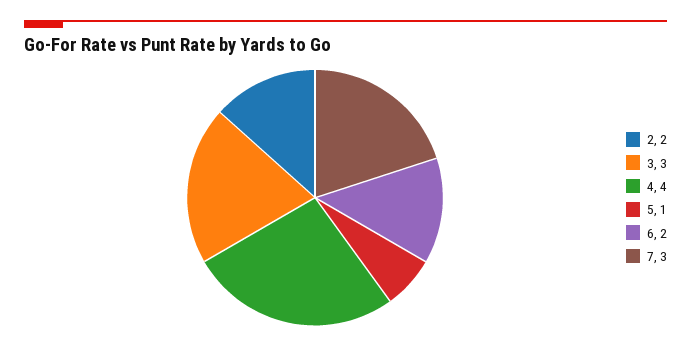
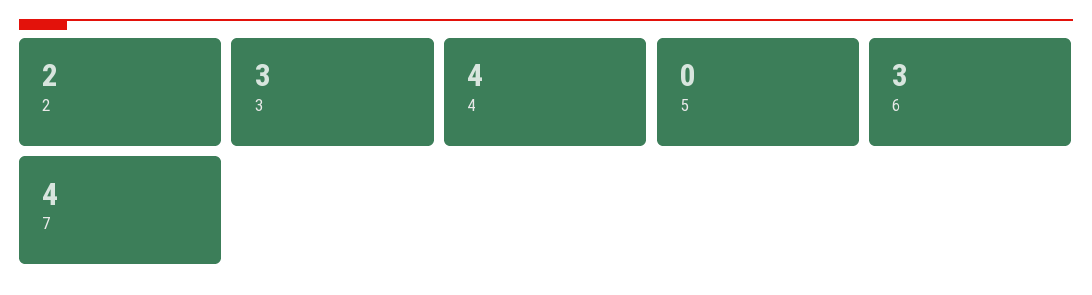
5: 1 -> 0
6: 2 -> 3
7: 3 -> 4

